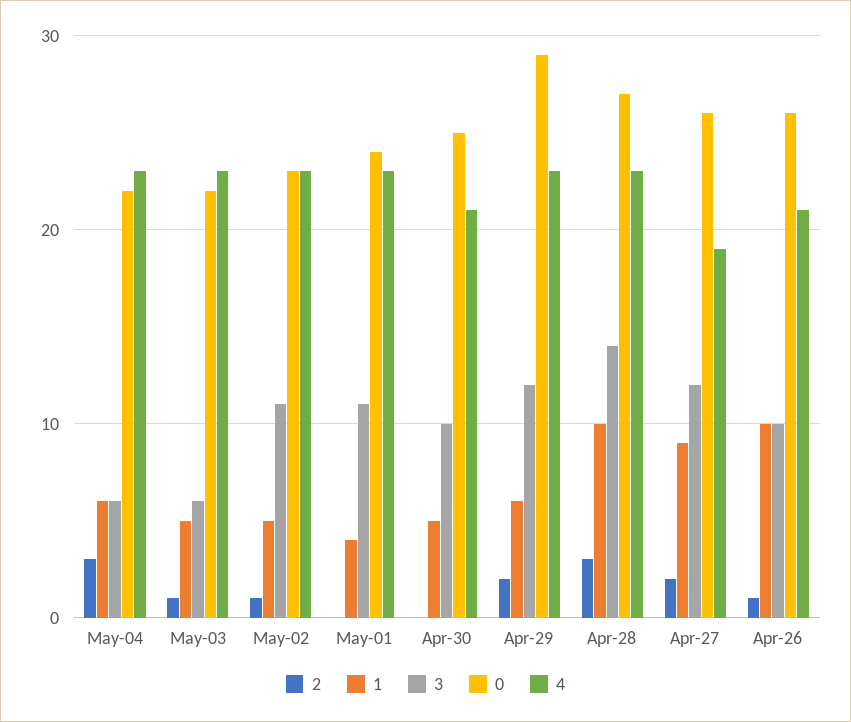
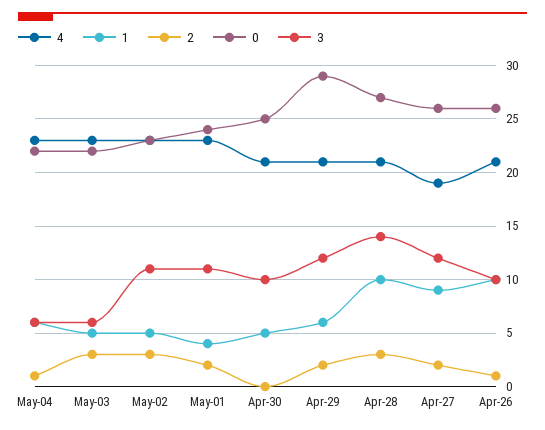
2, May-04: 3 -> 1
2, May-03: 1 -> 3
2, May-02: 1 -> 3
2, May-01: 0 -> 2
4, Apr-29: 23 -> 21
4, Apr-28: 23 -> 21

